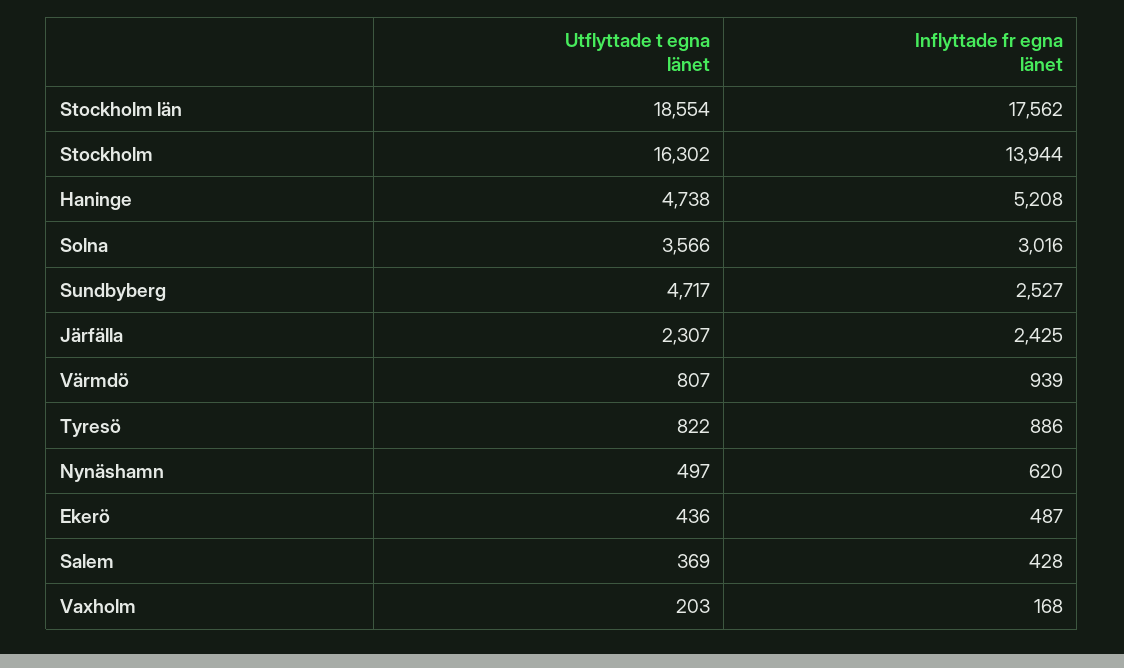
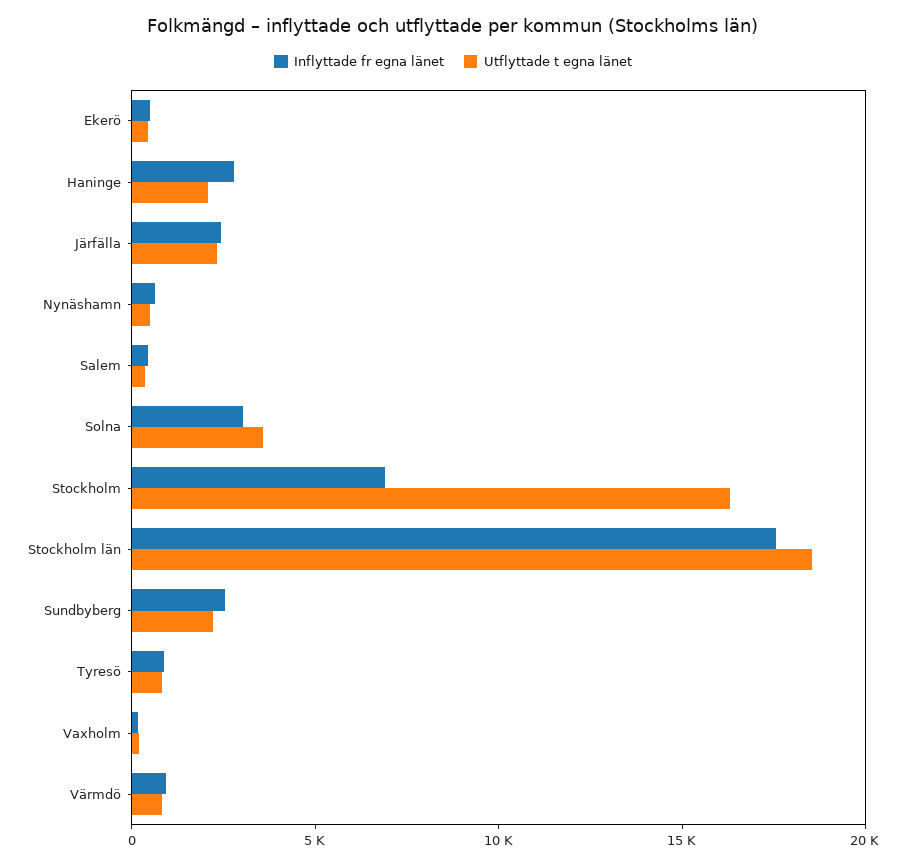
Inflyttade fr egna länet, Stockholm: 13944 -> 7000
Utflyttade t egna länet, Haninge: 4738 -> 2000
Inflyttade fr egna länet, Haninge: 5208 -> 3000
Utflyttade t egna länet, Sundbyberg: 4717 -> 2000

